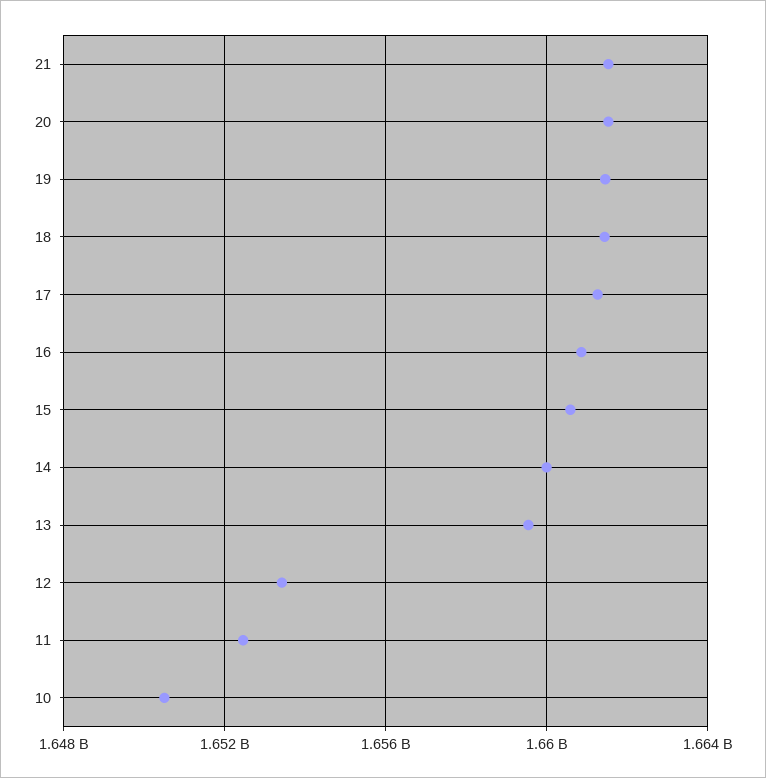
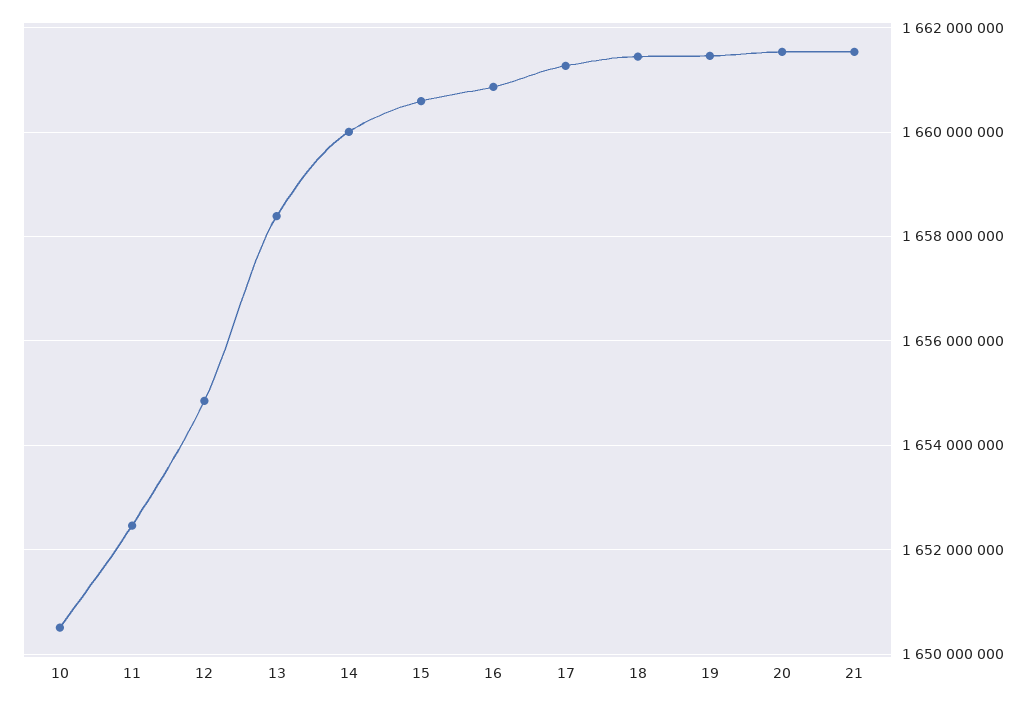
13: 1659500000 -> 1658400000
12: 1653500000 -> 1654800000

